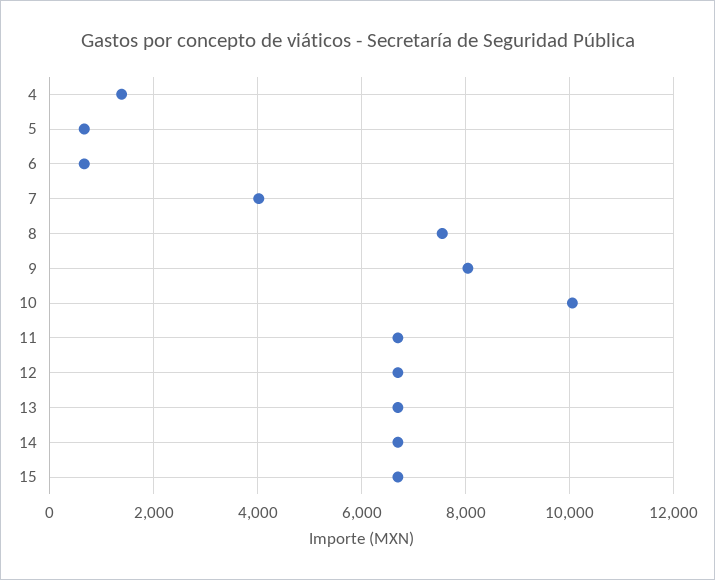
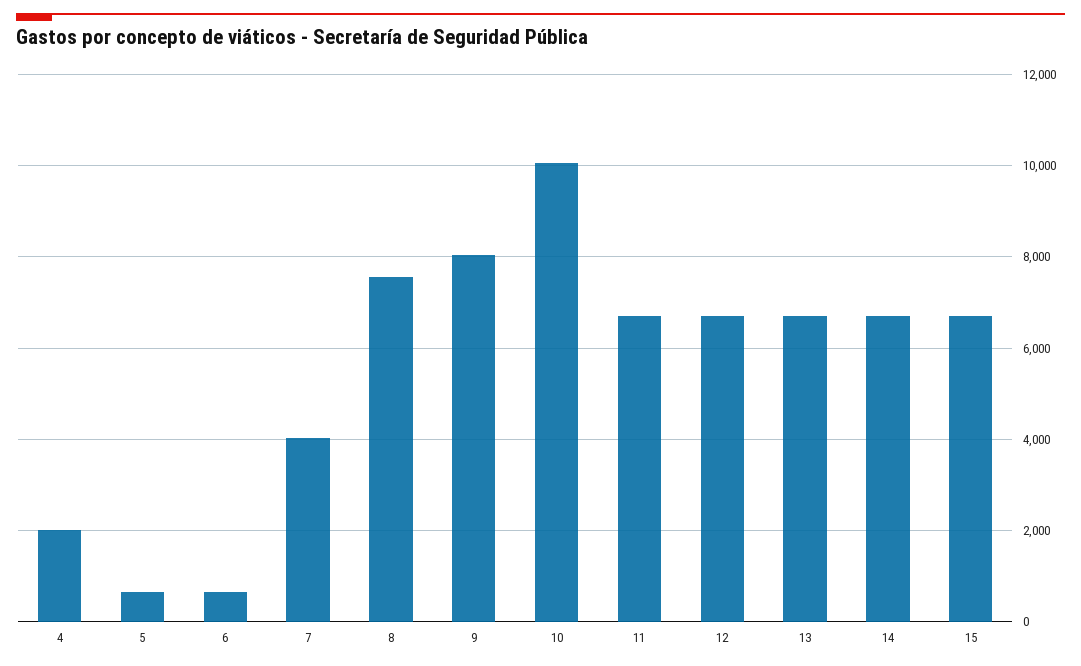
4: 1400 -> 2000

